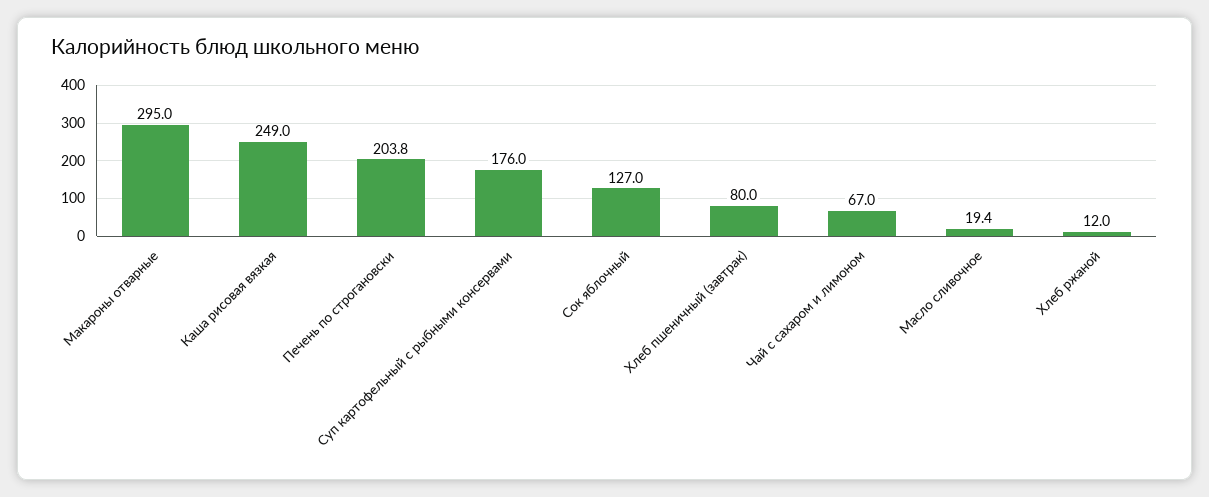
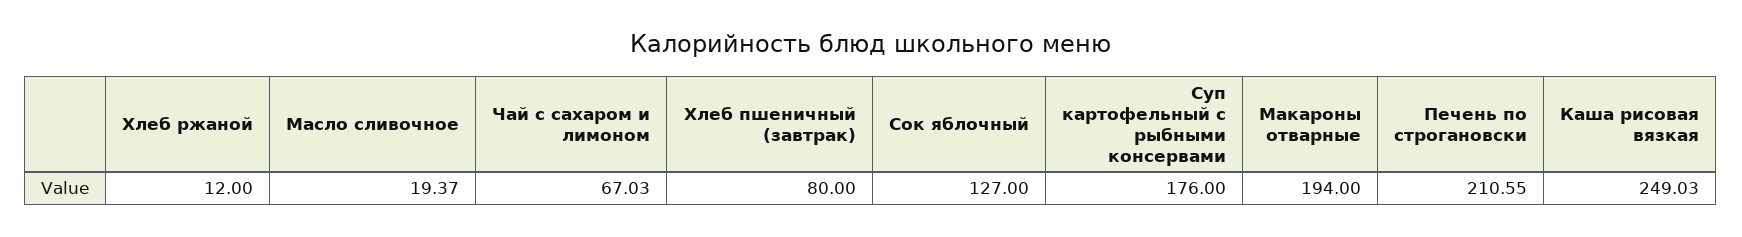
Макароны отварные: 295 -> 194
Печень по строгановски: 203.8 -> 210.55

